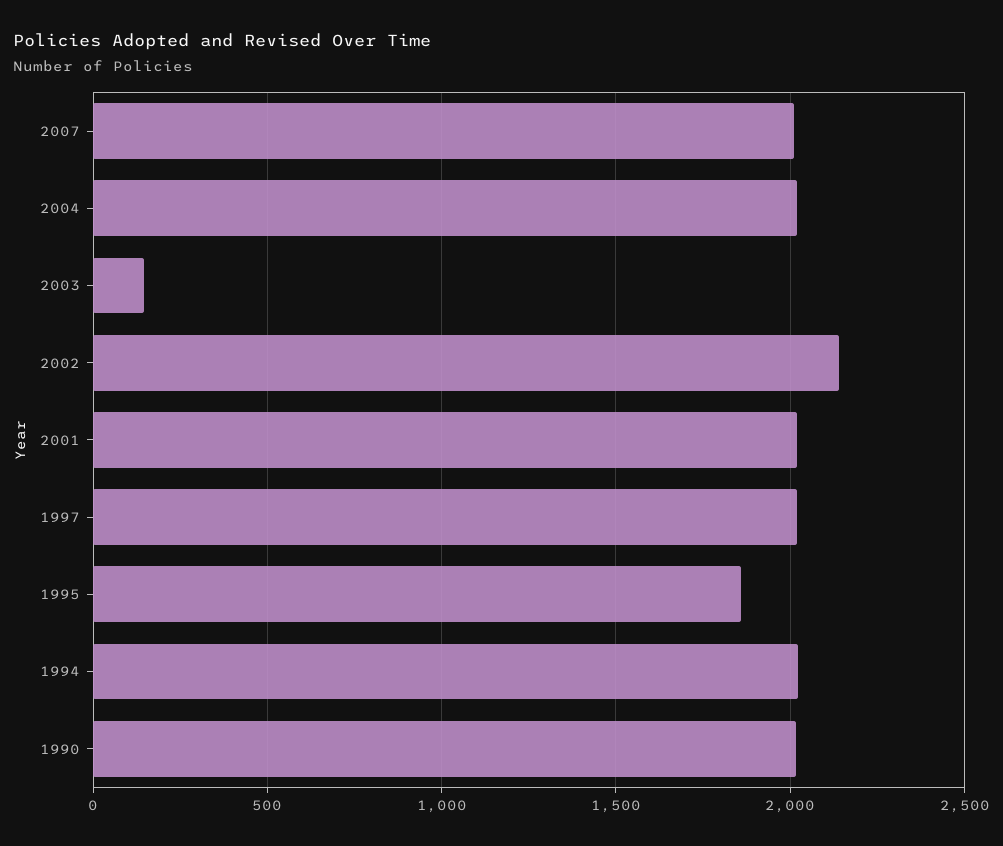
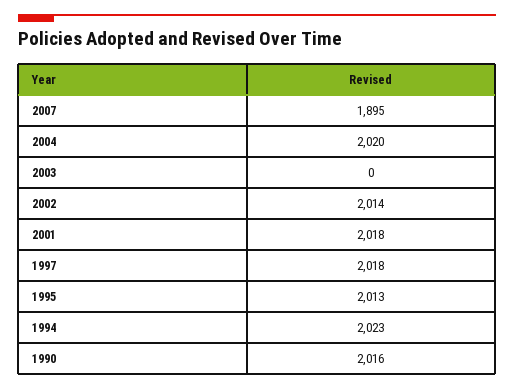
2007: 2000 -> 1895
2003: 150 -> 0
2002: 2150 -> 2014
1995: 1850 -> 2013

